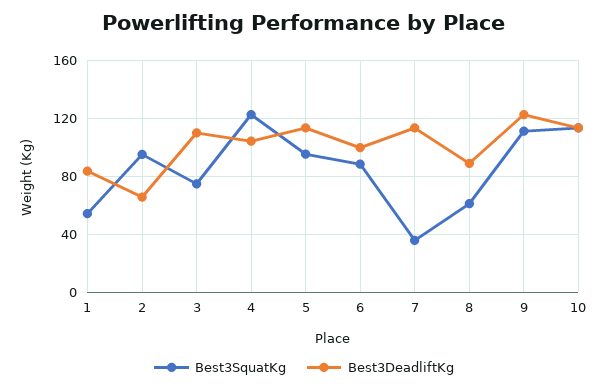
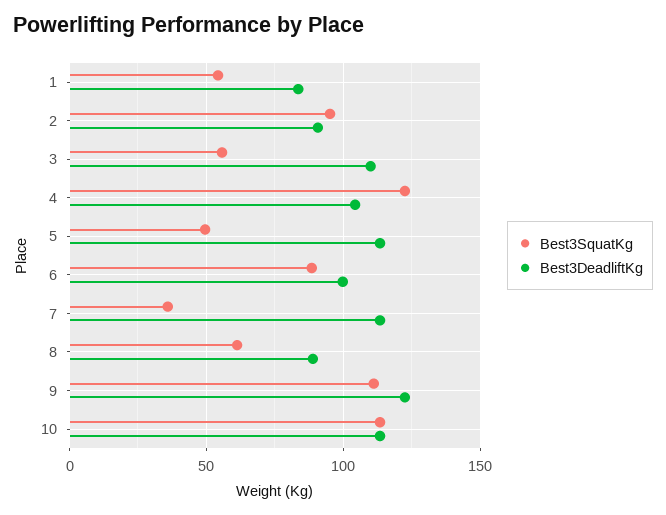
Best3DeadliftKg, 2: 65 -> 90
Best3SquatKg, 3: 75 -> 55
Best3SquatKg, 5: 95 -> 50

